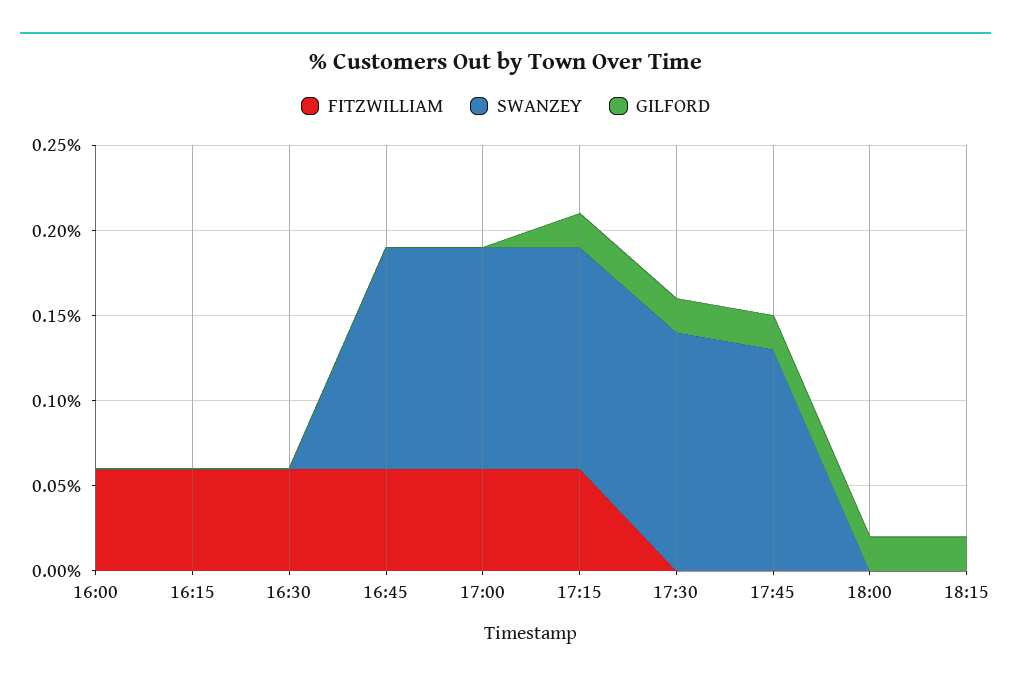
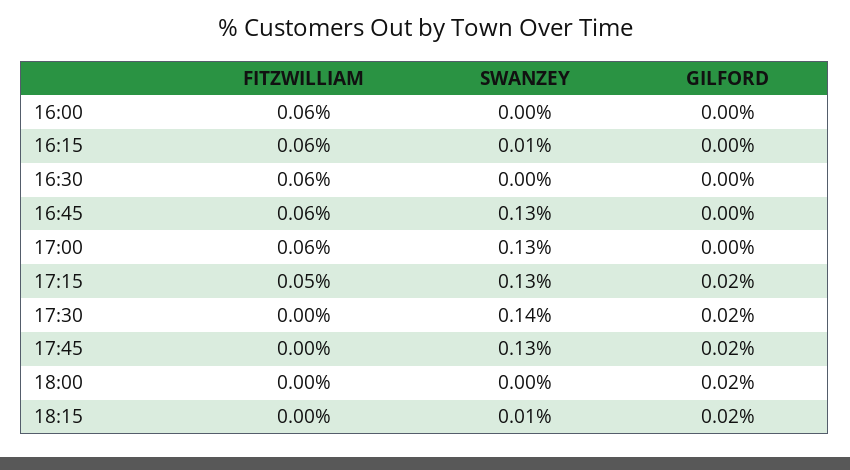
SWANZEY, 16:15: 0 -> 0.01
FITZWILLIAM, 17:15: 0.06 -> 0.05
SWANZEY, 18:15: 0 -> 0.01

